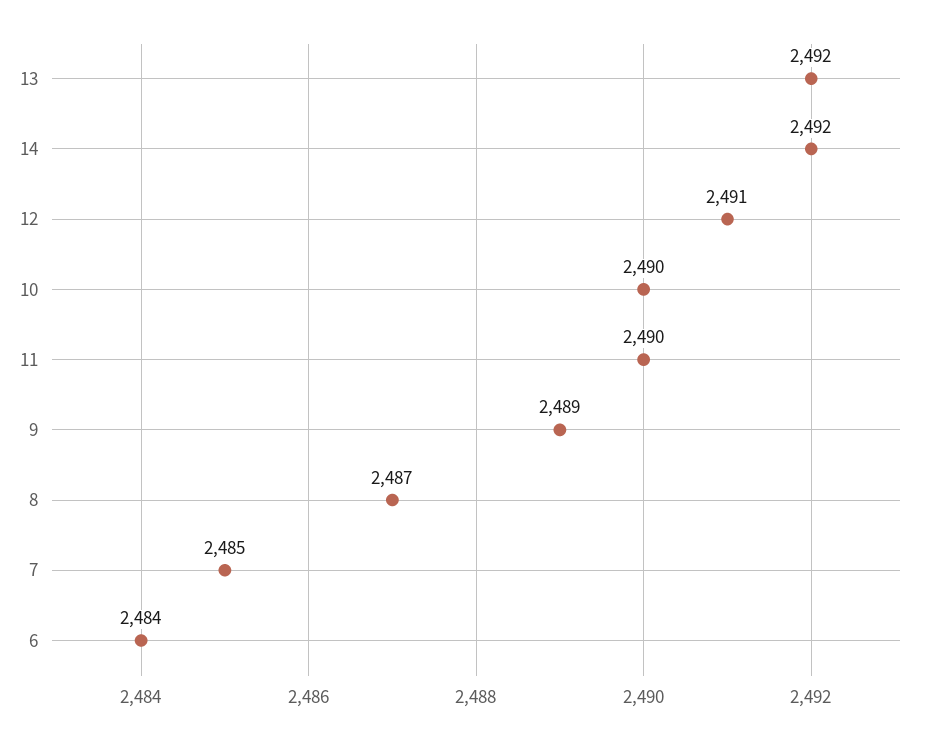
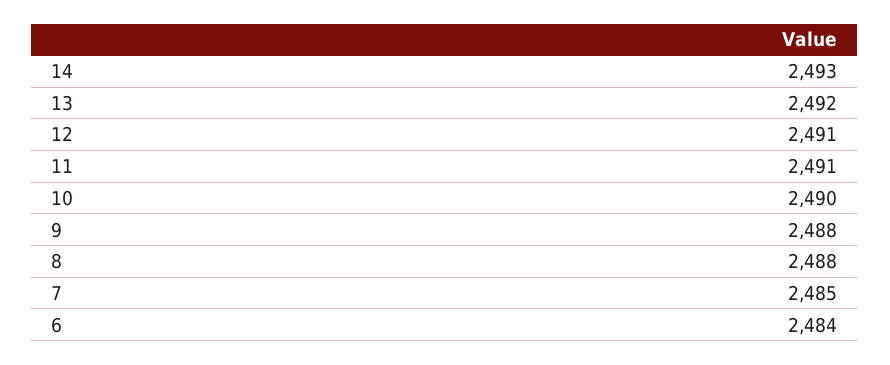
14: 2492 -> 2493
11: 2490 -> 2491
9: 2489 -> 2488
8: 2487 -> 2488

